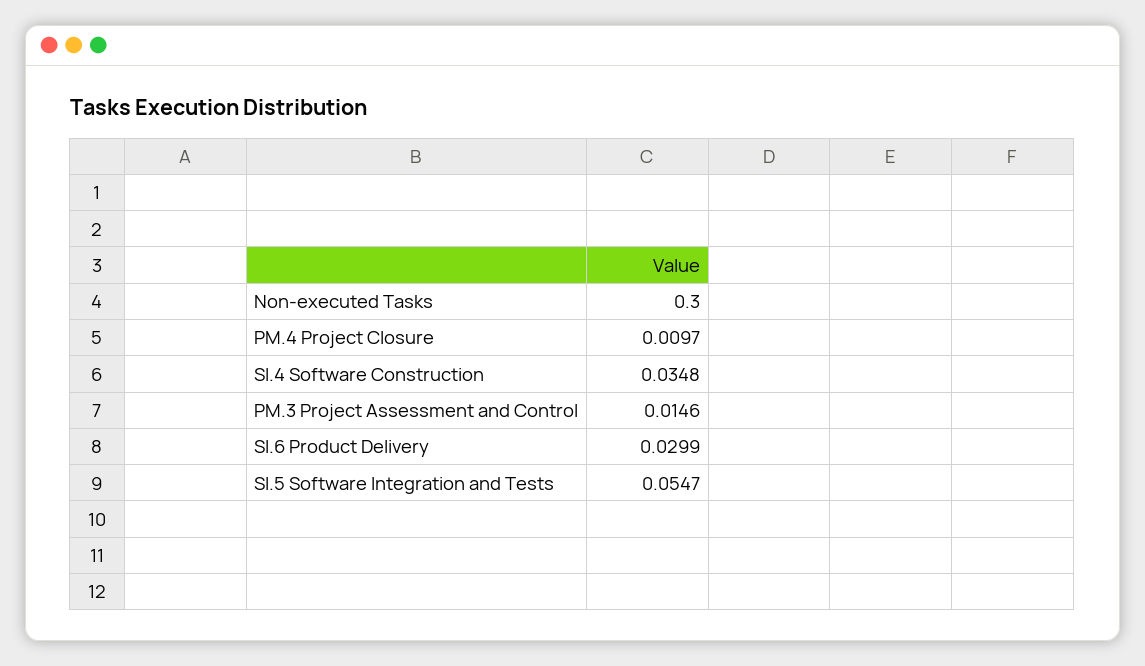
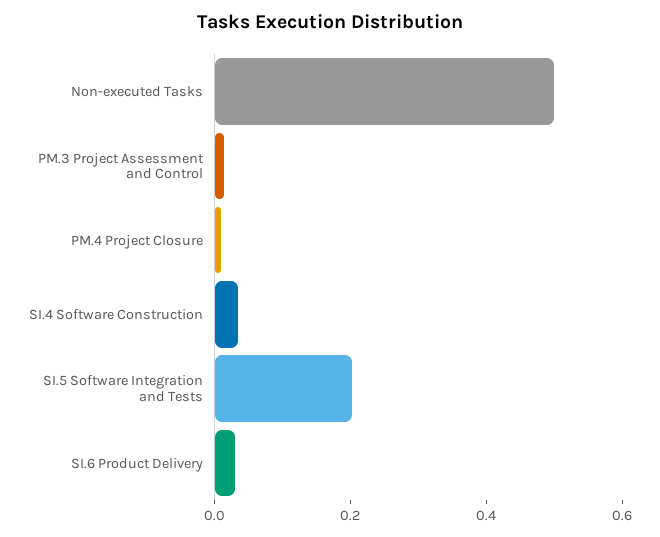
Non-executed Tasks: 0.3 -> 0.5
SI.5 Software Integration and Tests: 0.0547 -> 0.2

